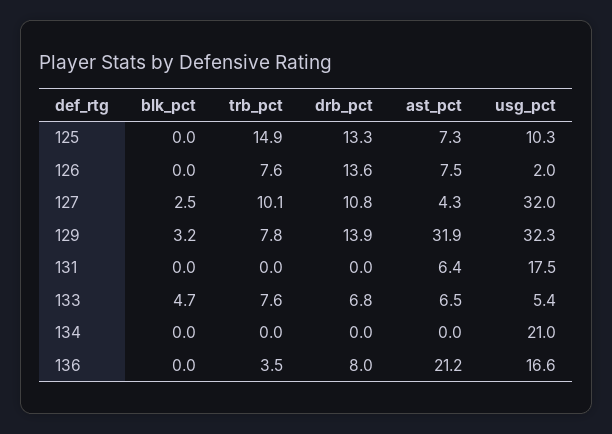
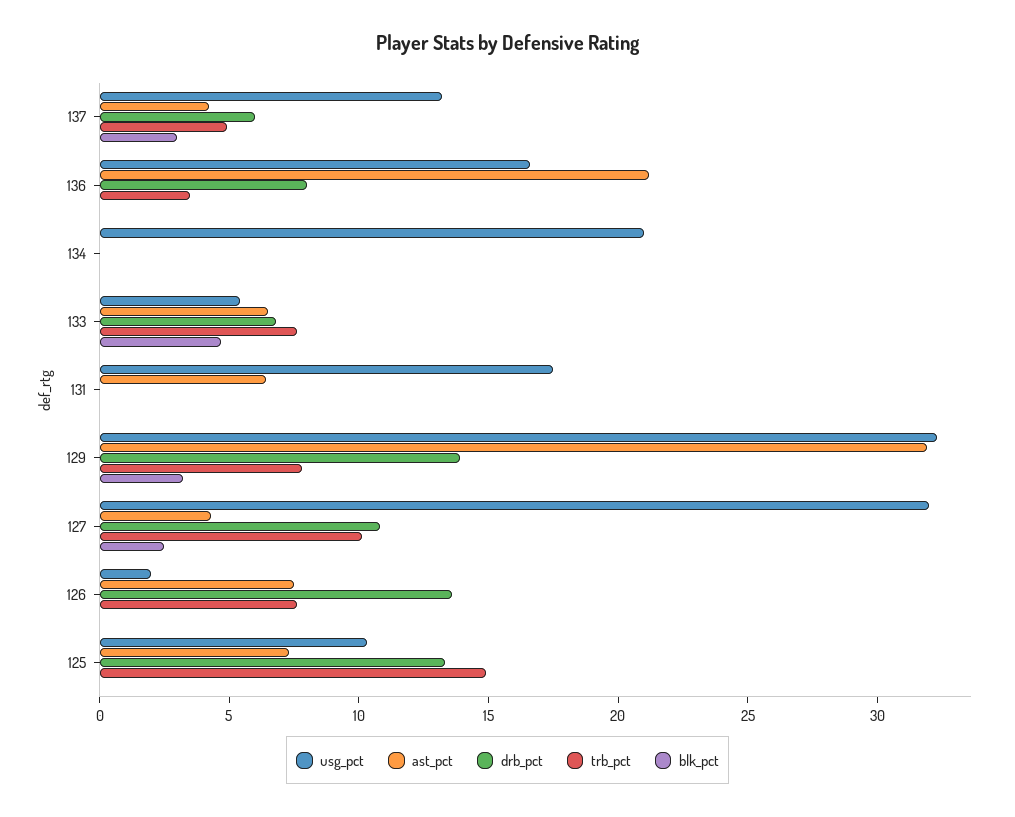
usg_pct, 137: none -> 13
ast_pct, 137: none -> 4
drb_pct, 137: none -> 6
trb_pct, 137: none -> 5
blk_pct, 137: none -> 3

